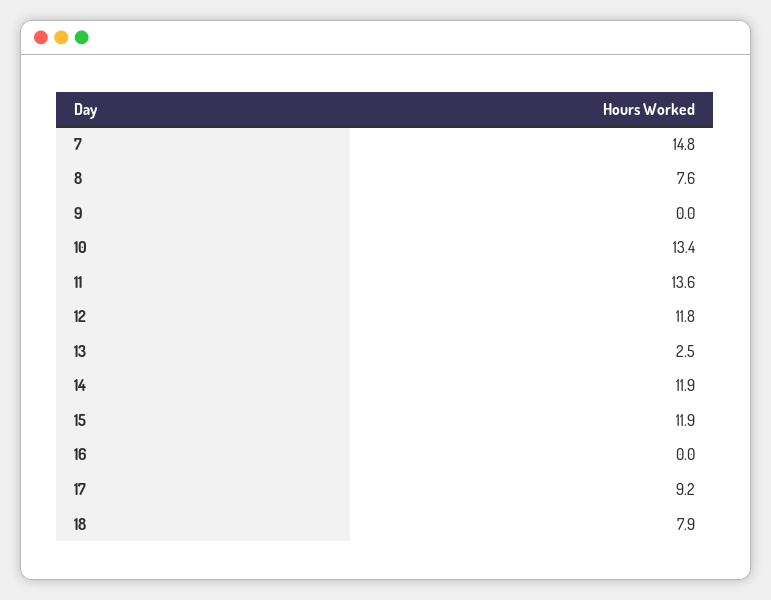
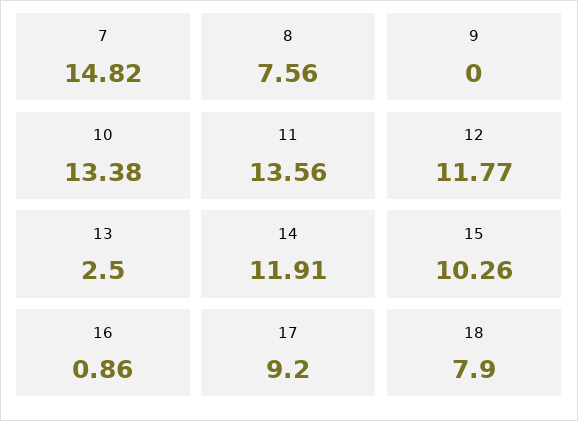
15: 11.9 -> 10.26
16: 0 -> 0.86

